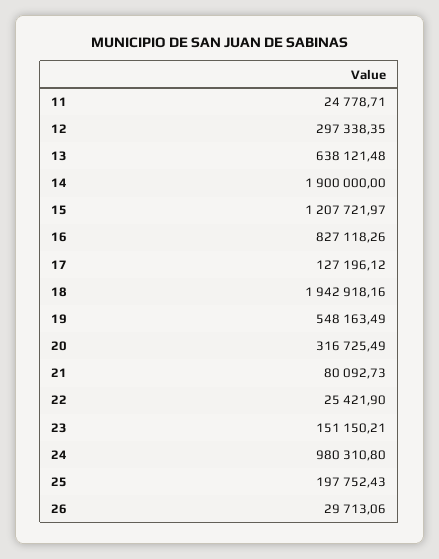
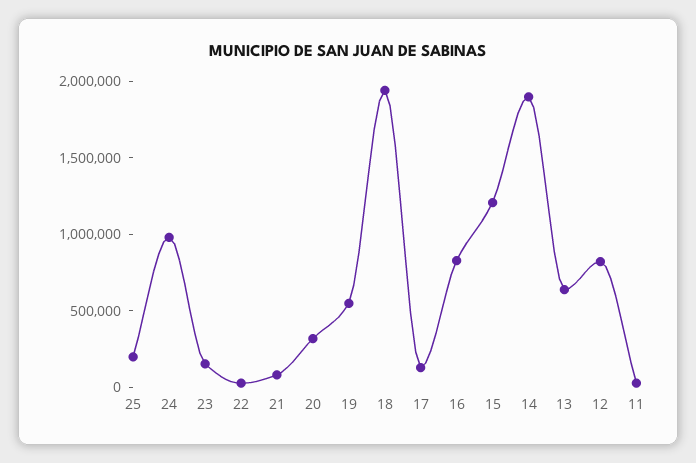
12: 297338.35 -> 800000
26: 29713.06 -> none

